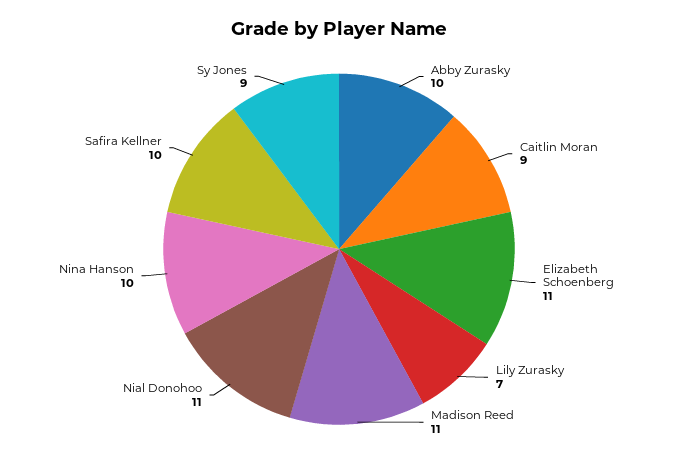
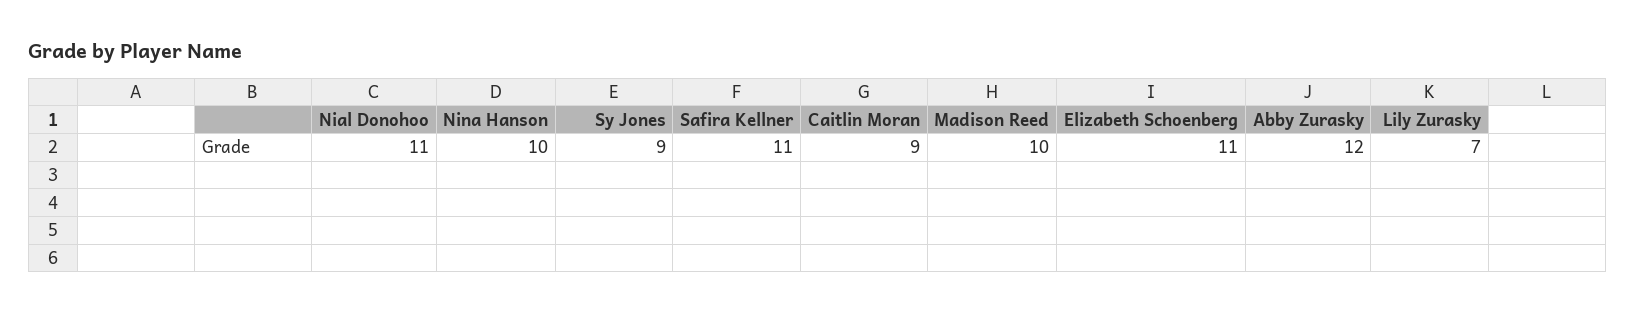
Abby Zurasky: 10 -> 12
Madison Reed: 11 -> 10
Safira Kellner: 10 -> 11

